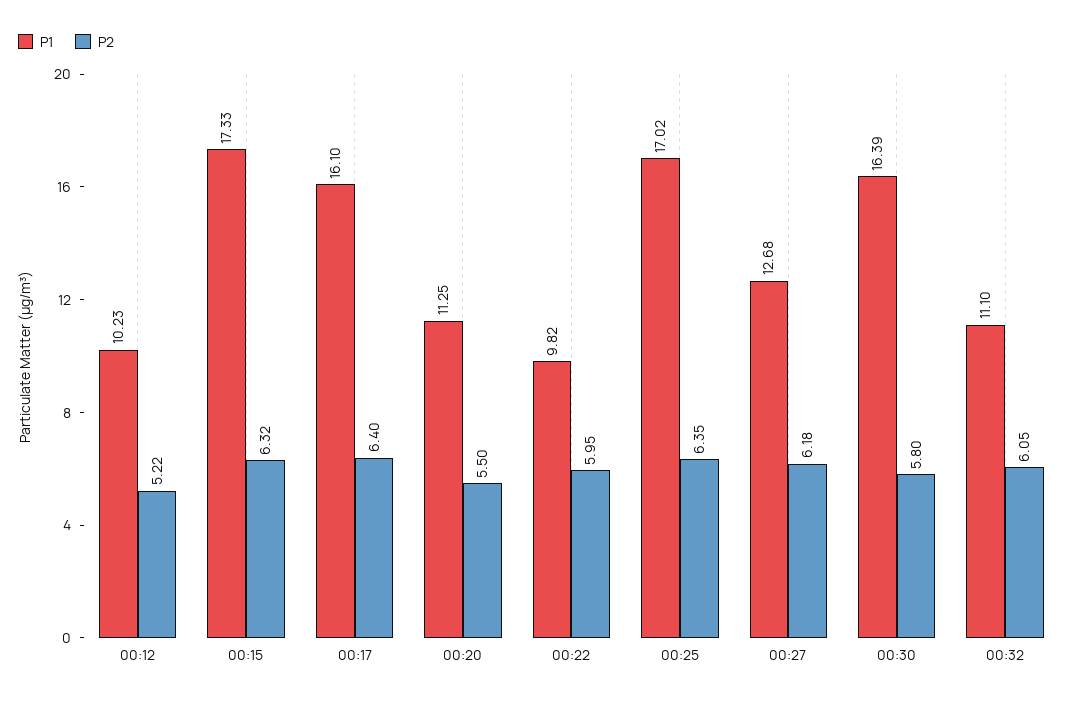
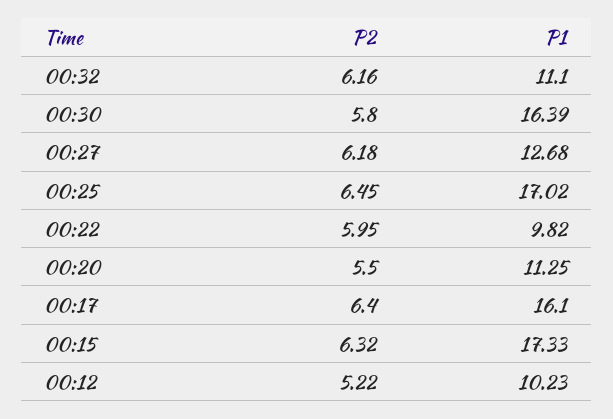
P2, 00:25: 6.35 -> 6.45
P2, 00:32: 6.05 -> 6.16

